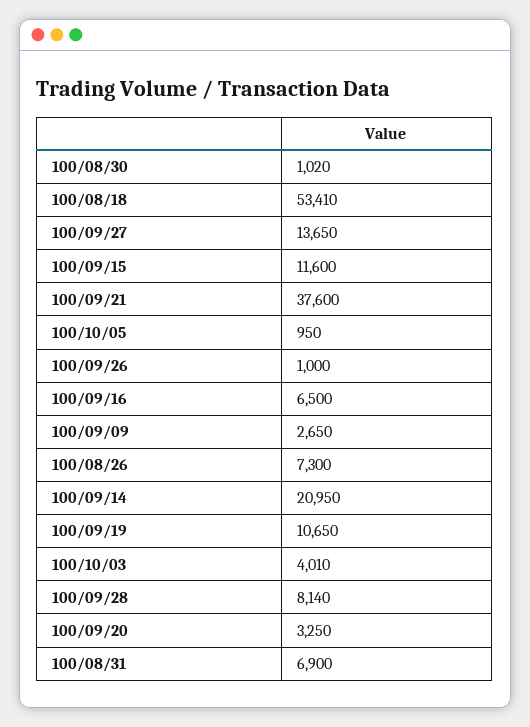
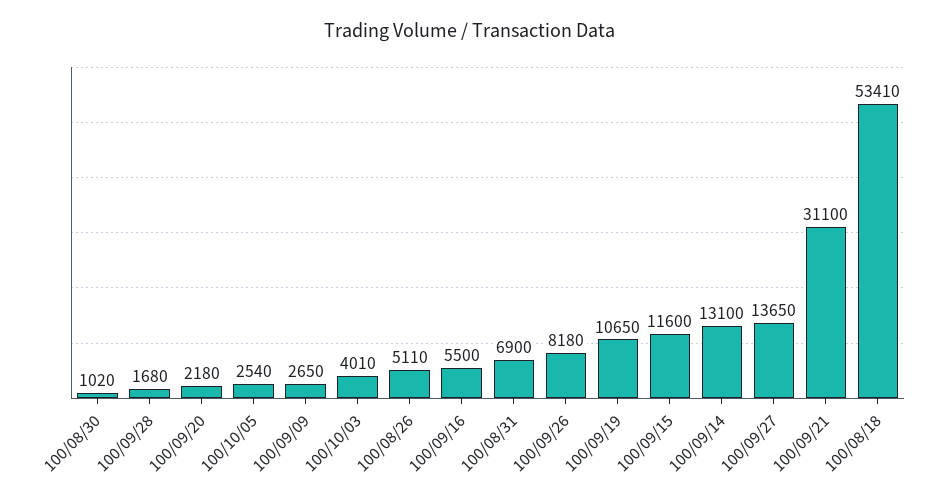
100/09/21: 37600 -> 31100
100/10/05: 950 -> 2540
100/09/26: 1000 -> 8180
100/09/16: 6500 -> 5500
100/08/26: 7300 -> 5110
100/09/14: 20950 -> 13100
100/09/28: 8140 -> 1680
100/09/20: 3250 -> 2180

